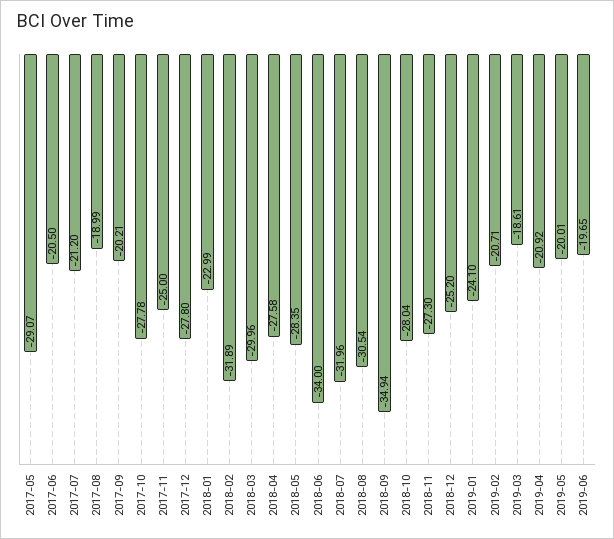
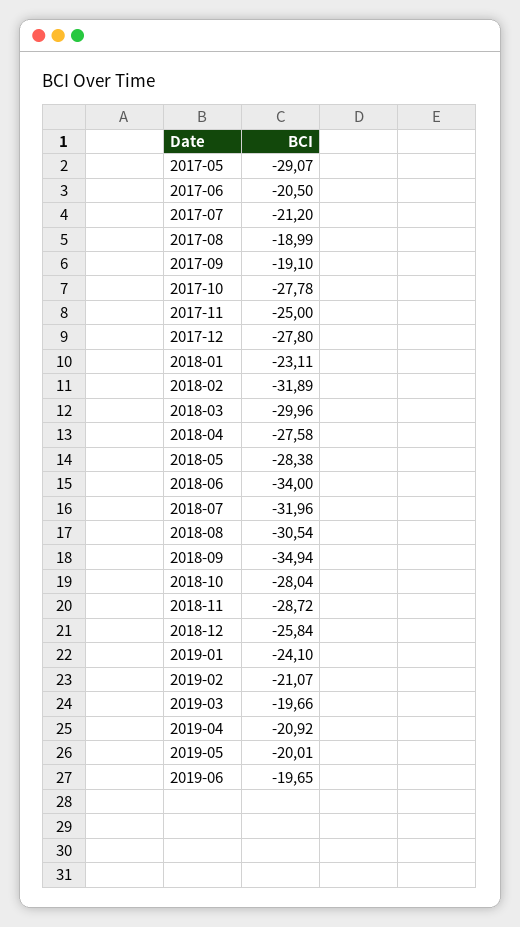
2017-09: -20.21 -> -19.1
2018-01: -22.99 -> -23.11
2018-05: -28.35 -> -28.38
2018-11: -27.3 -> -28.72
2018-12: -25.2 -> -25.84
2019-02: -20.71 -> -21.07
2019-03: -18.61 -> -19.66

